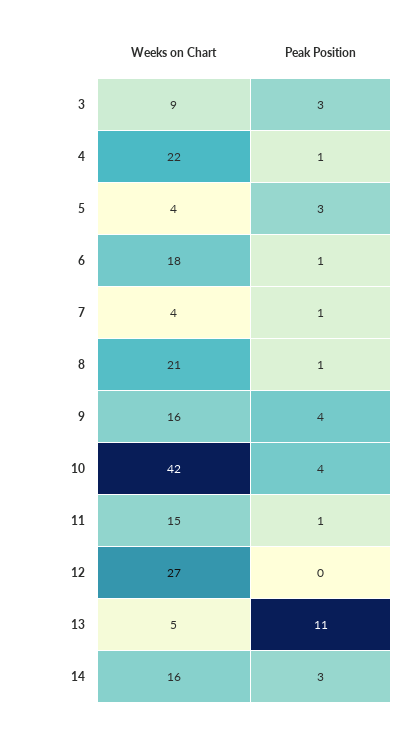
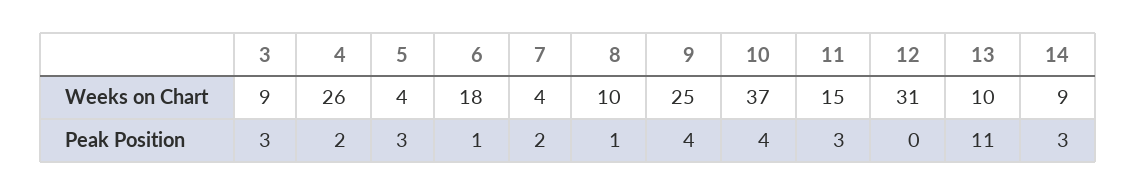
Weeks on Chart, 4: 22 -> 26
Peak Position, 4: 1 -> 2
Peak Position, 7: 1 -> 2
Weeks on Chart, 8: 21 -> 10
Weeks on Chart, 9: 16 -> 25
Weeks on Chart, 10: 42 -> 37
Peak Position, 11: 1 -> 3
Weeks on Chart, 12: 27 -> 31
Weeks on Chart, 13: 5 -> 10
Weeks on Chart, 14: 16 -> 9

